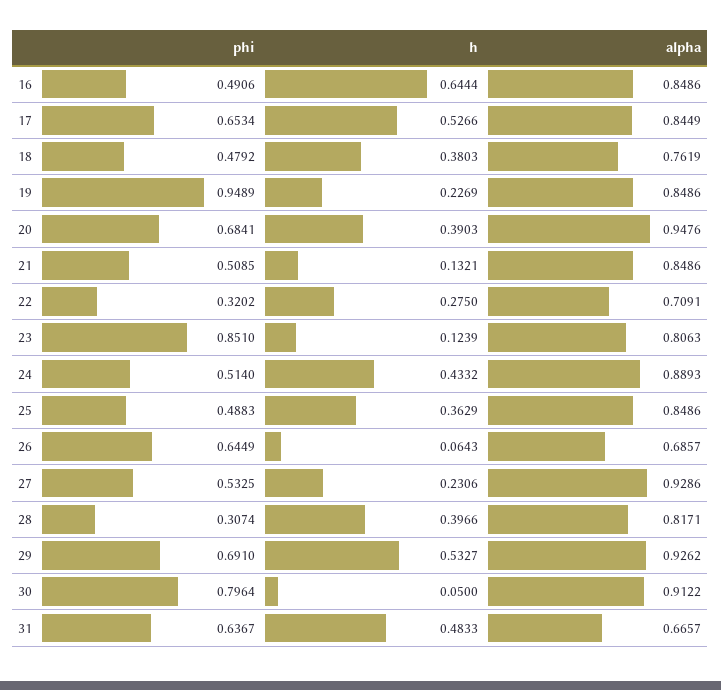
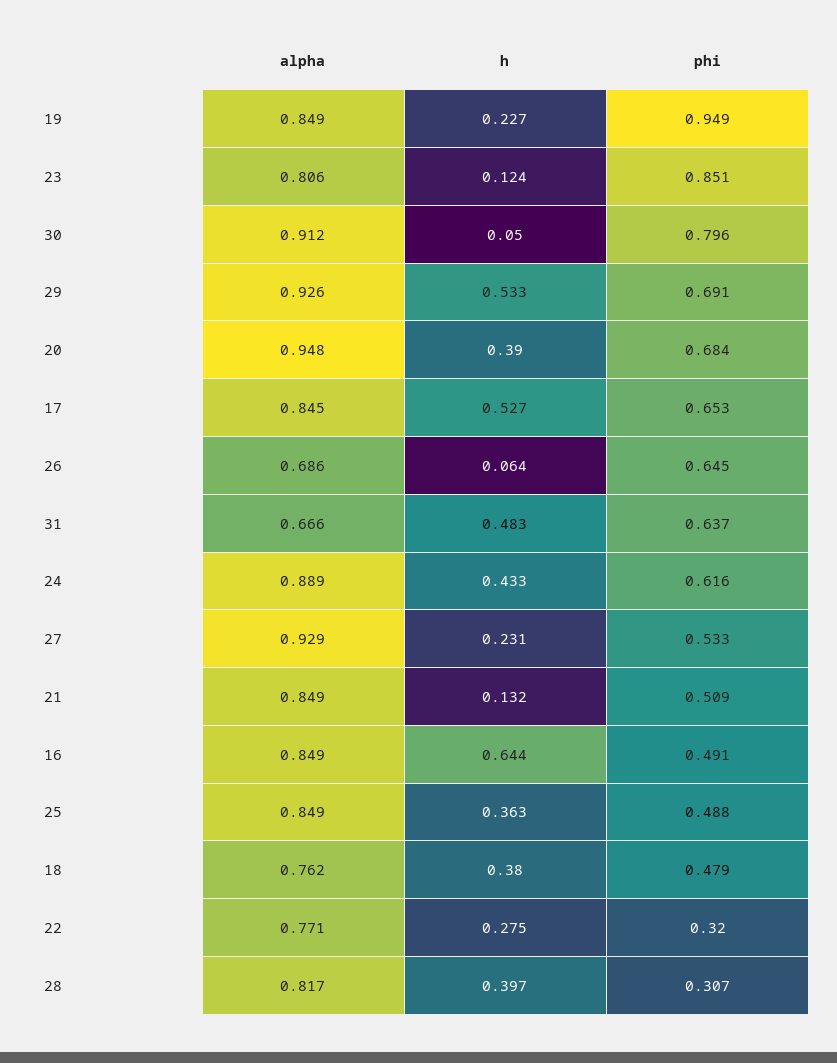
alpha, 22: 0.7091 -> 0.771
phi, 24: 0.514 -> 0.616

